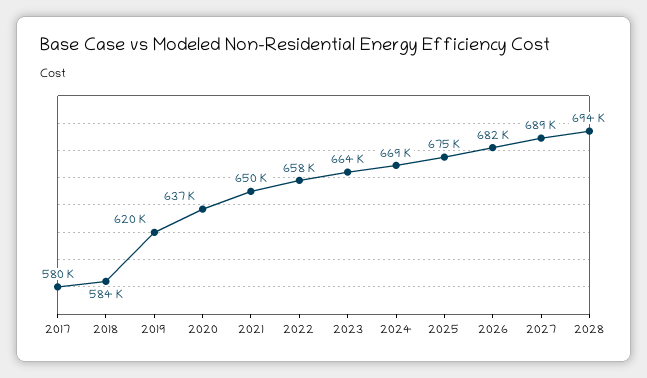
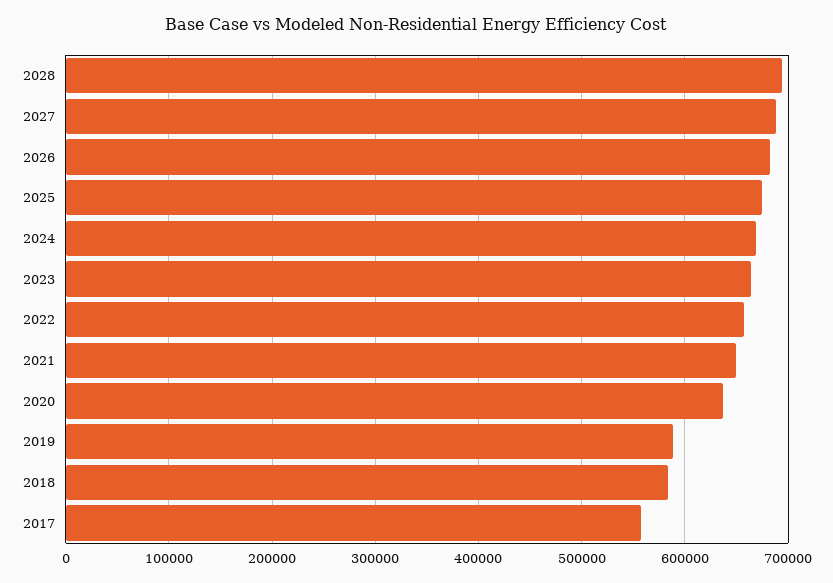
2017: 580000 -> 560000
2019: 620000 -> 590000

